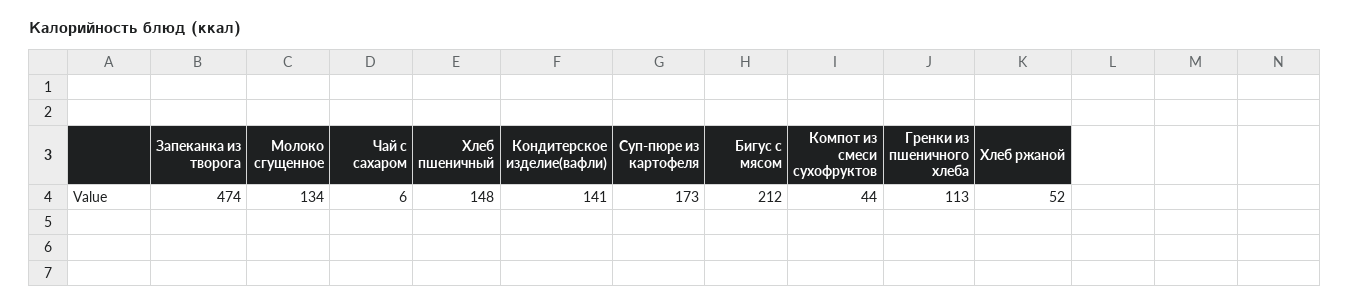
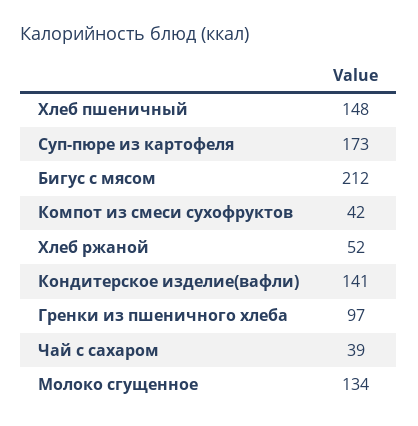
Запеканка из творога: 474 -> none
Чай с сахаром: 6 -> 39
Компот из смеси сухофруктов: 44 -> 42
Гренки из пшеничного хлеба: 113 -> 97

